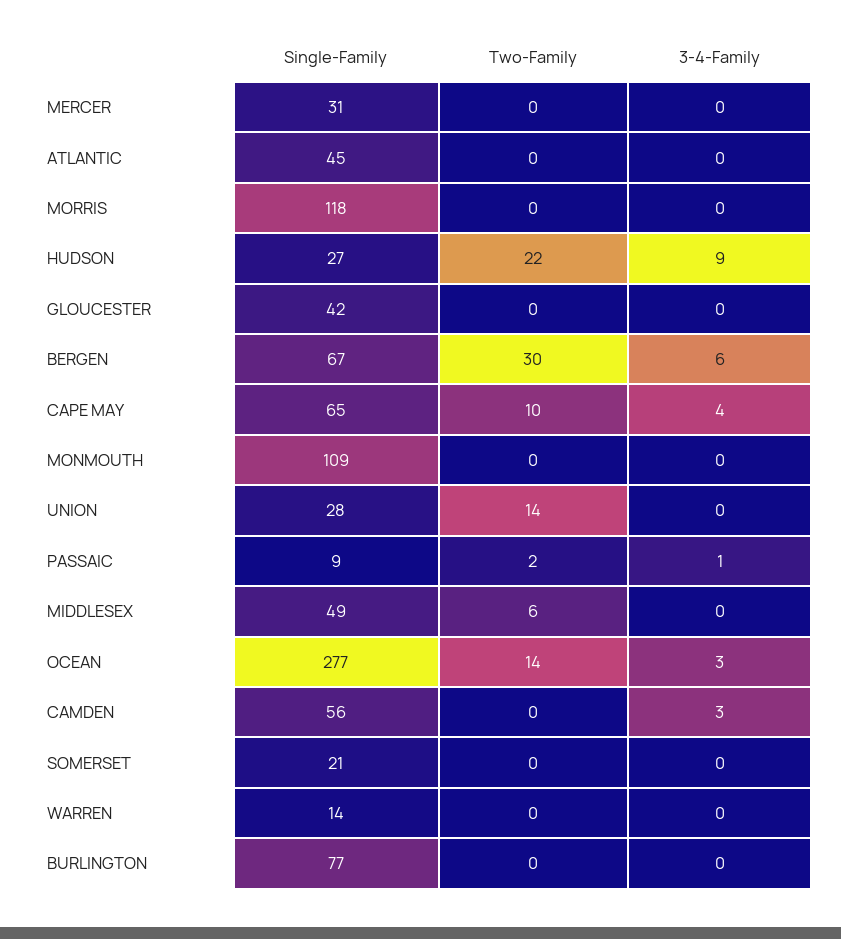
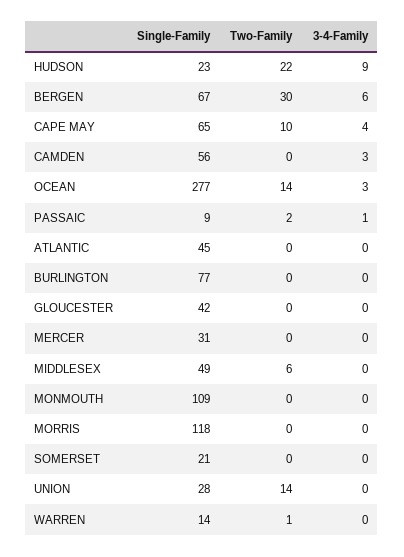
Single-Family, HUDSON: 27 -> 23
Two-Family, WARREN: 0 -> 1

